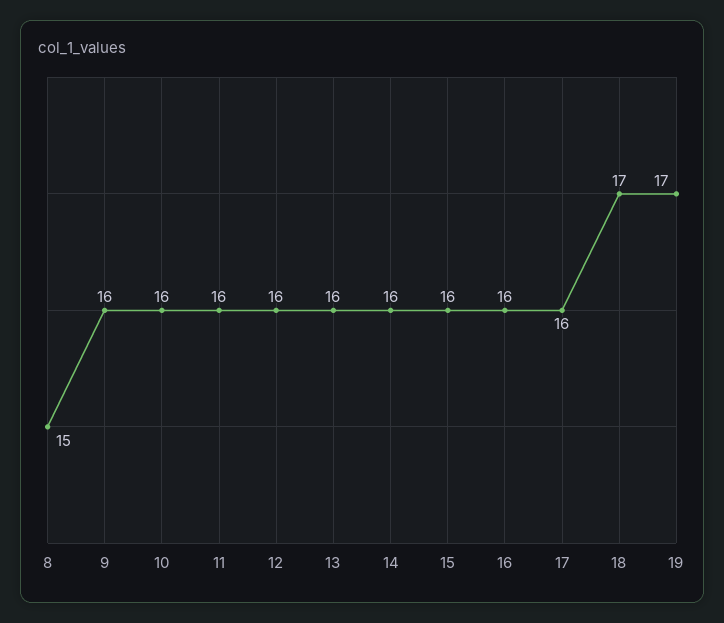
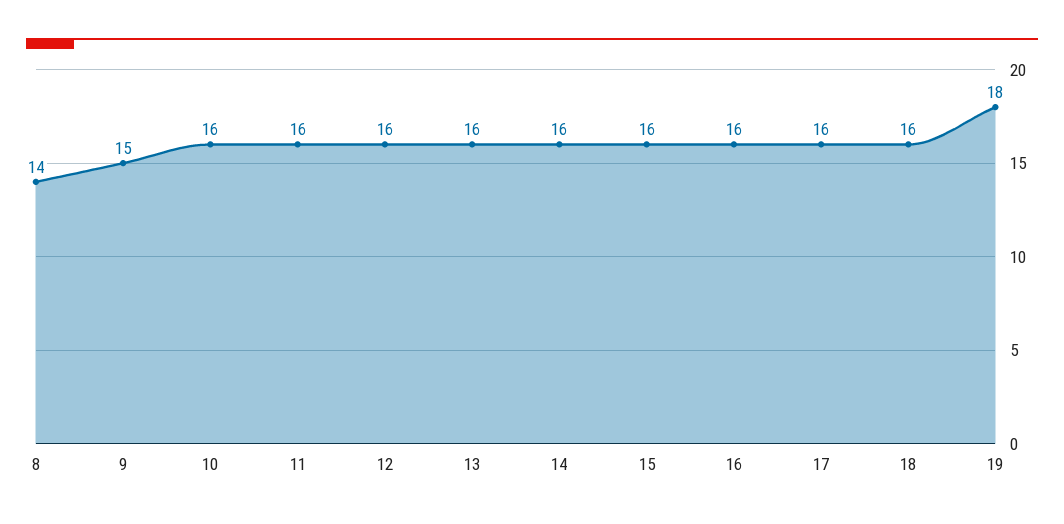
8: 15 -> 14
9: 16 -> 15
18: 17 -> 16
19: 17 -> 18

